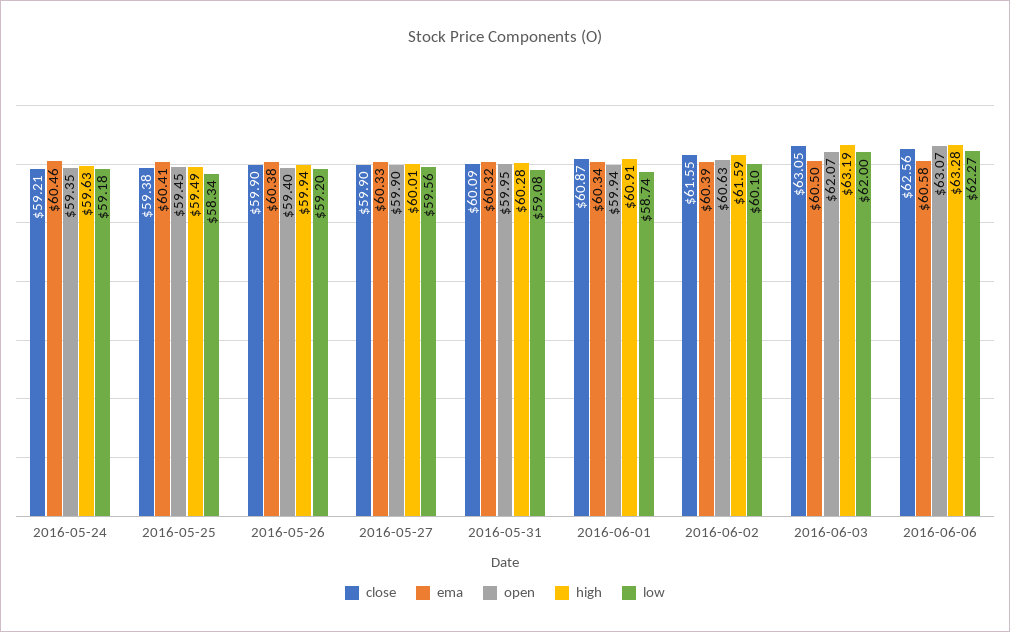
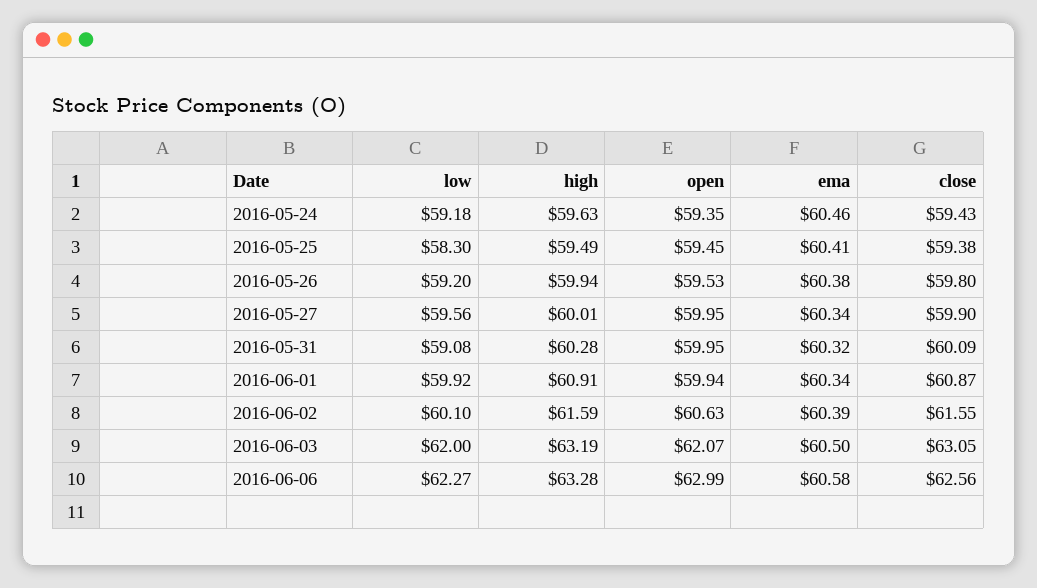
close, 2016-05-24: 59.21 -> 59.43
low, 2016-05-25: 58.34 -> 58.3
close, 2016-05-26: 59.9 -> 59.8
open, 2016-05-26: 59.4 -> 59.53
ema, 2016-05-27: 60.33 -> 60.34
open, 2016-05-27: 59.9 -> 59.95
low, 2016-06-01: 58.74 -> 59.92
open, 2016-06-06: 63.07 -> 62.99

